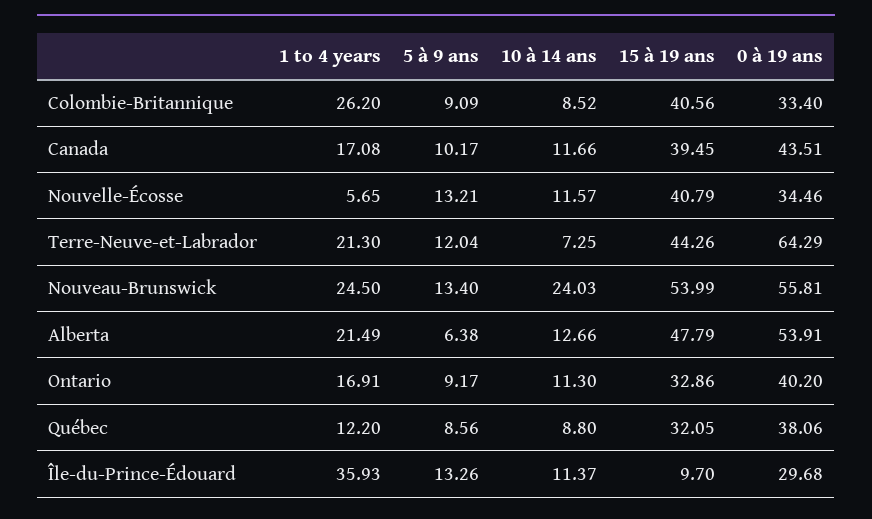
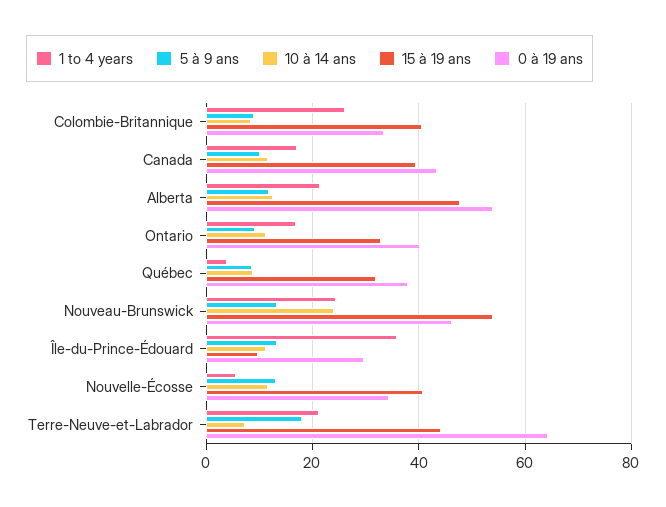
5 à 9 ans, Terre-Neuve-et-Labrador: 12.04 -> 18
0 à 19 ans, Nouveau-Brunswick: 55.81 -> 46
5 à 9 ans, Alberta: 6.38 -> 12
1 to 4 years, Québec: 12.2 -> 4

